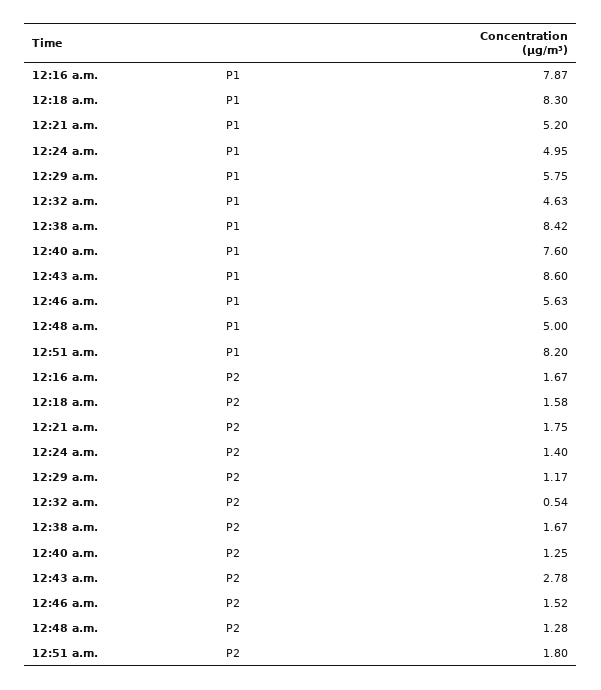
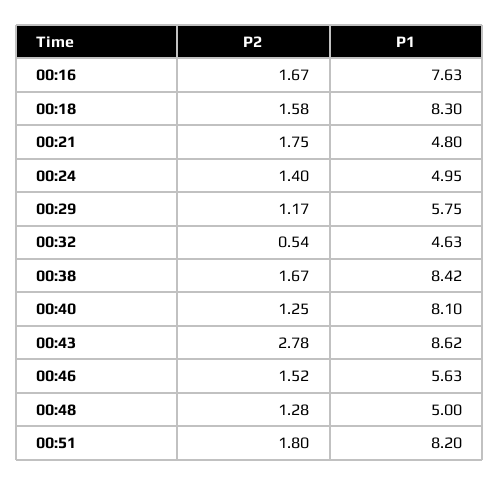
12:16 a.m., P1: 7.87 -> 7.63
12:21 a.m., P1: 5.2 -> 4.8
12:40 a.m., P1: 7.6 -> 8.1
12:43 a.m., P1: 8.6 -> 8.62

